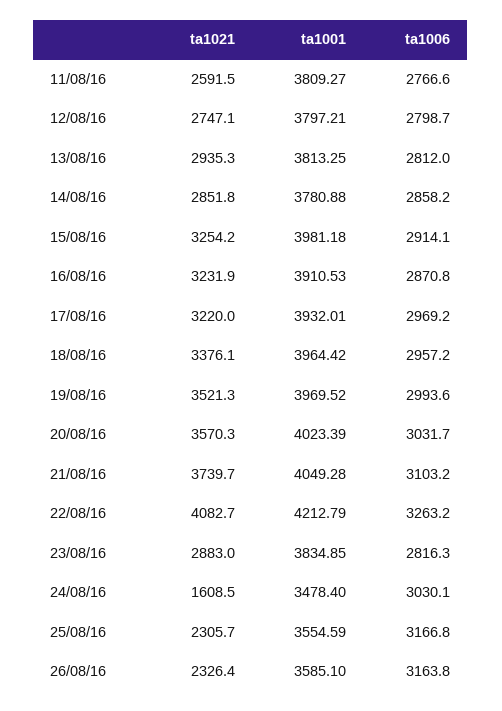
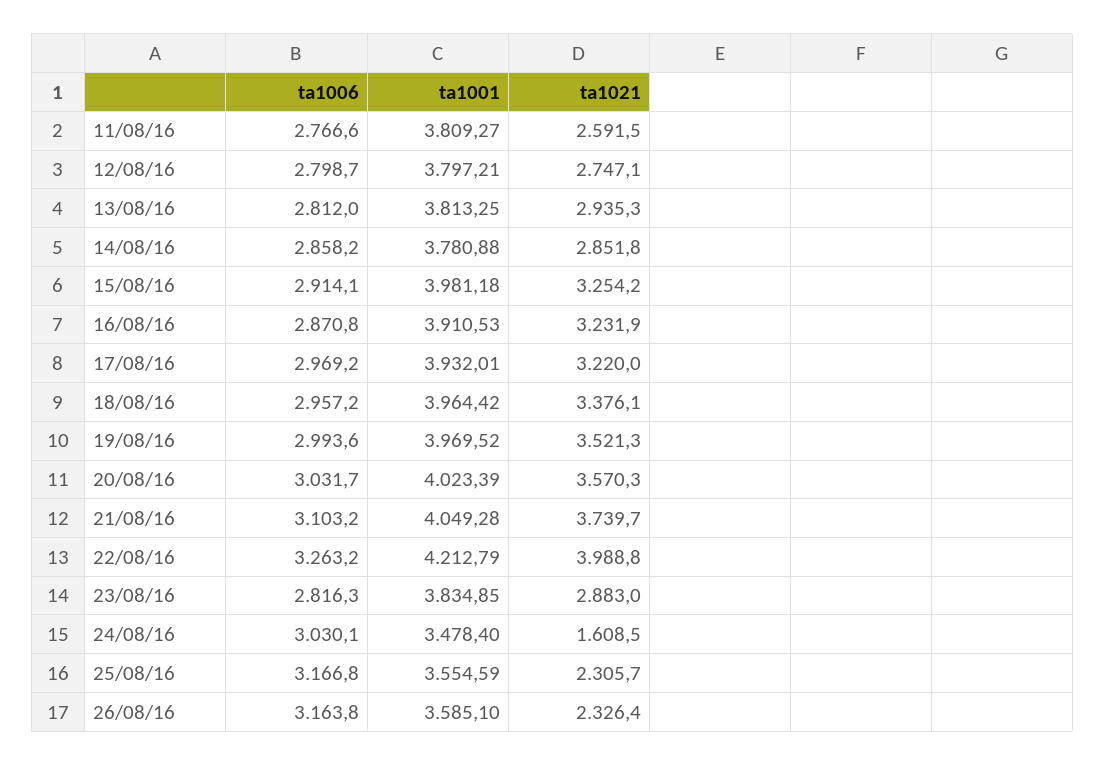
ta1021, 22/08/16: 4082.7 -> 3988.8

